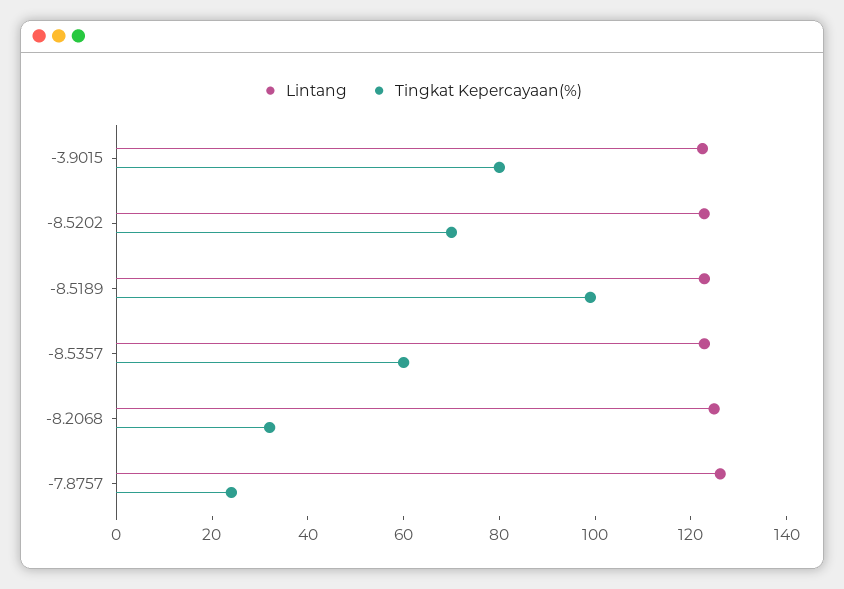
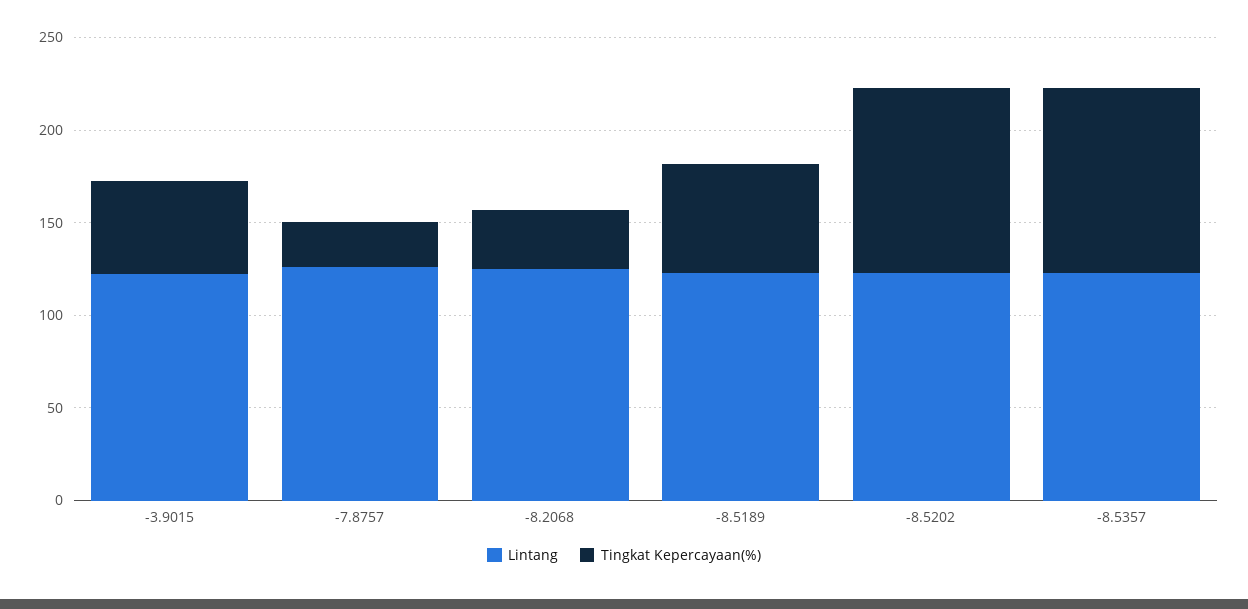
Tingkat Kepercayaan(%), -3.9015: 80 -> 50
Tingkat Kepercayaan(%), -8.5202: 70 -> 100
Tingkat Kepercayaan(%), -8.5189: 100 -> 60
Tingkat Kepercayaan(%), -8.5357: 60 -> 100

